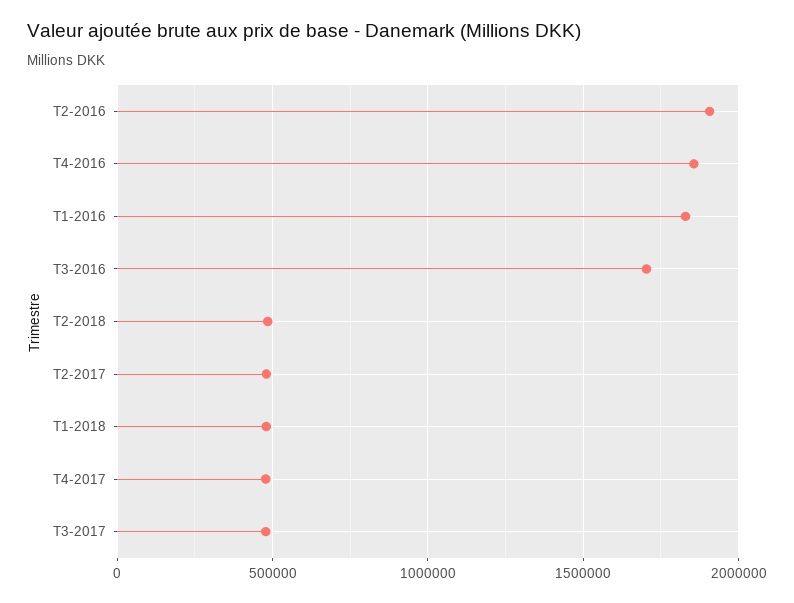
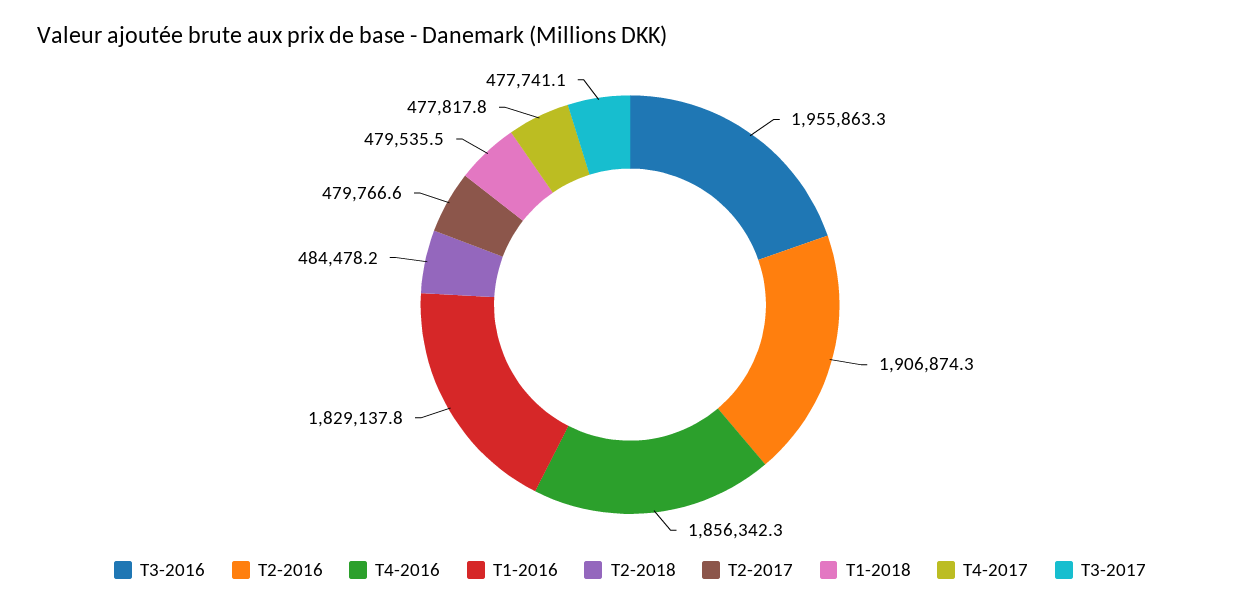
T3-2016: 1700000 -> 1955863.3

